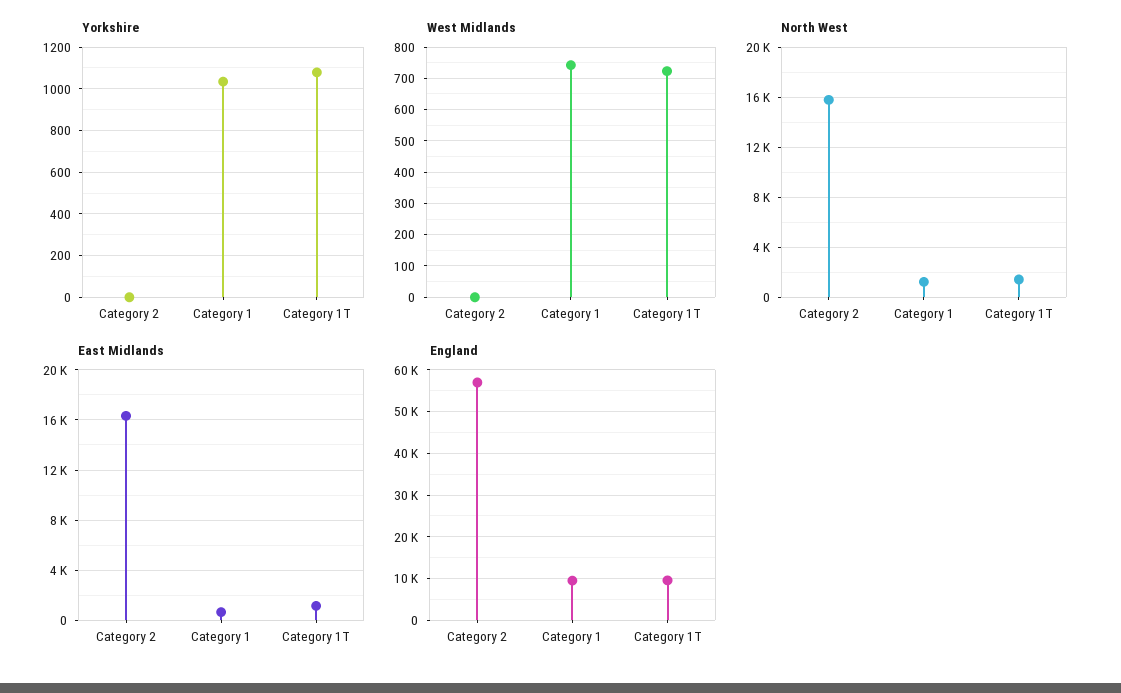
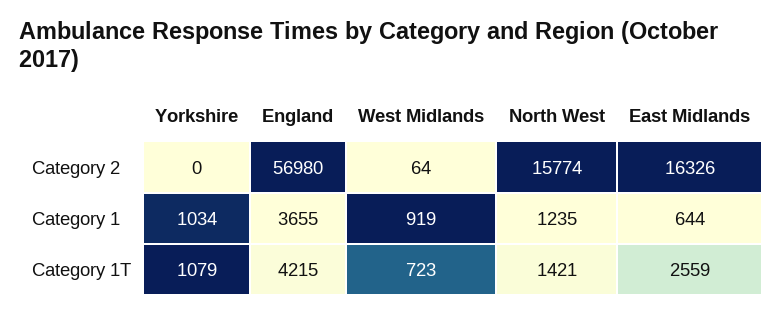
West Midlands, Category 2: 0 -> 64
West Midlands, Category 1: 740 -> 919
East Midlands, Category 1T: 1000 -> 2559
England, Category 1: 10000 -> 3655
England, Category 1T: 10000 -> 4215

